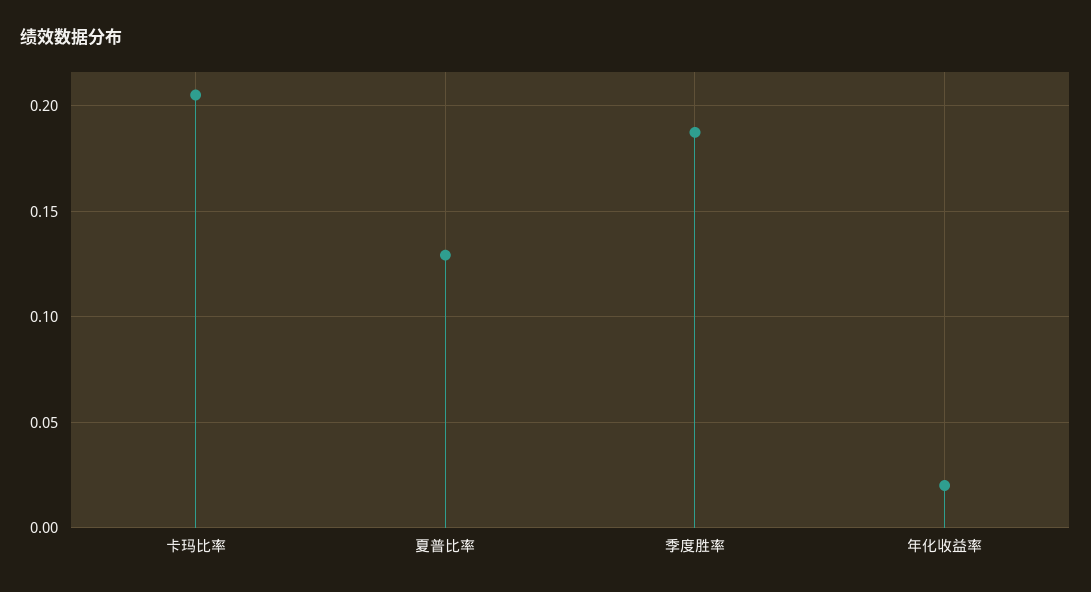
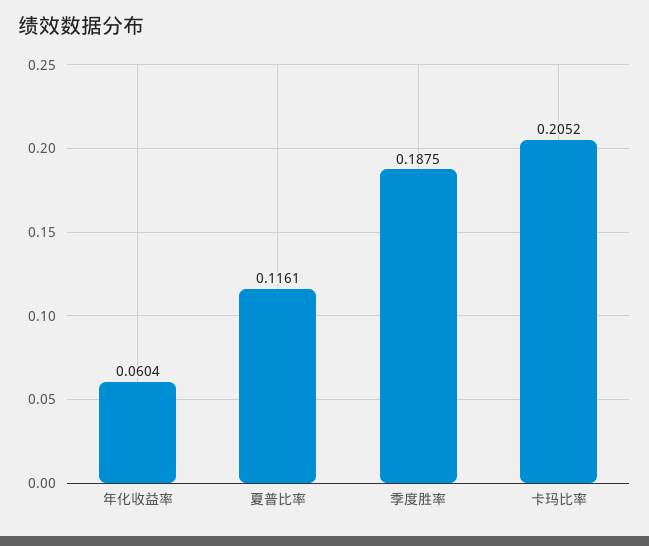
夏普比率: 0.13 -> 0.1161
年化收益率: 0.02 -> 0.0604

